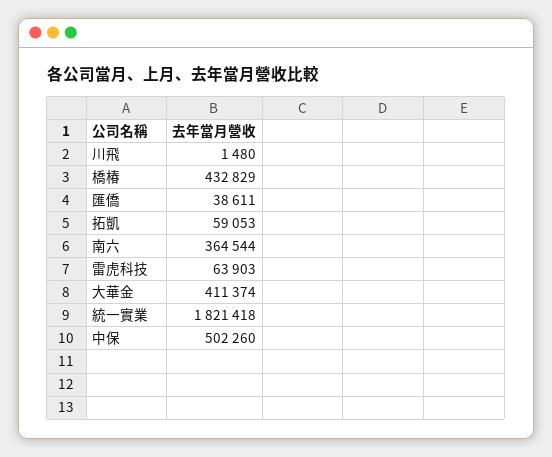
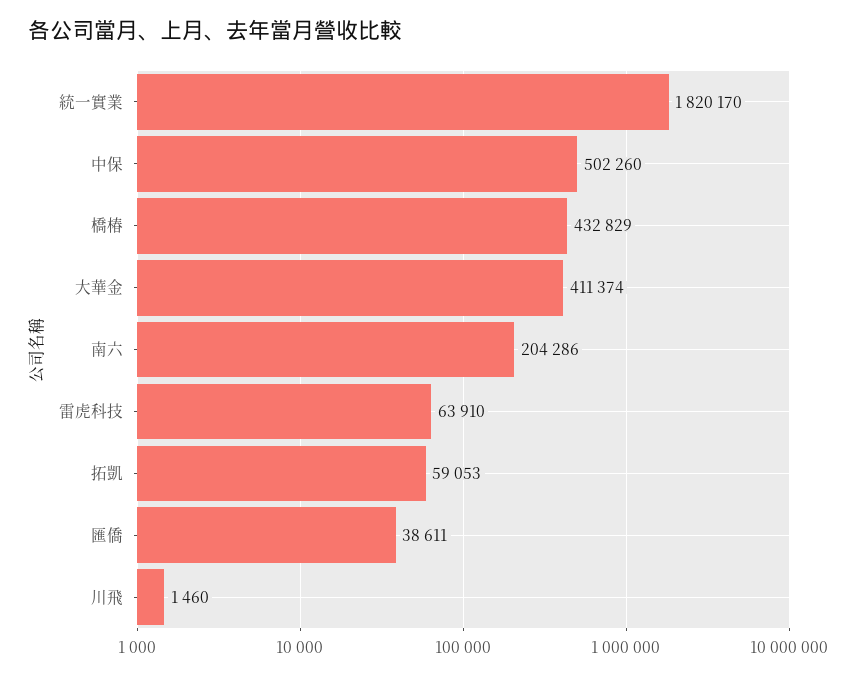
川飛: 1480 -> 1460
南六: 364544 -> 204286
雷虎科技: 63903 -> 63910
統一實業: 1821418 -> 1820170

